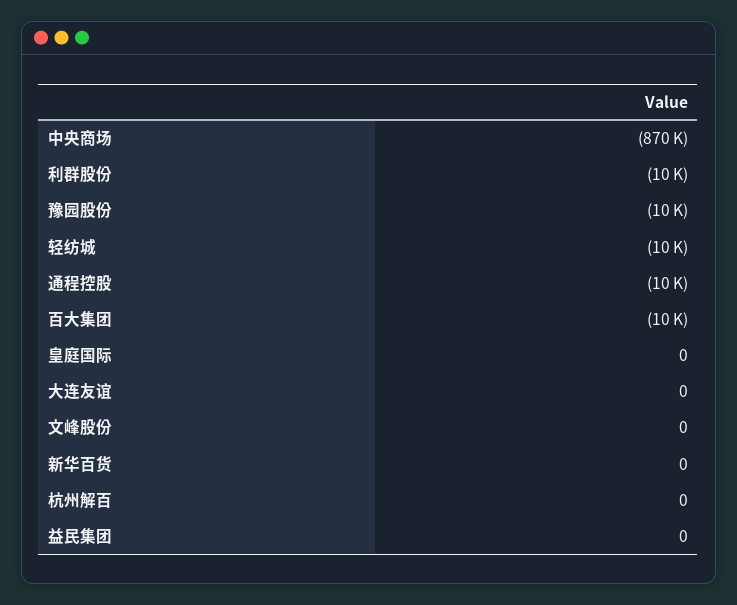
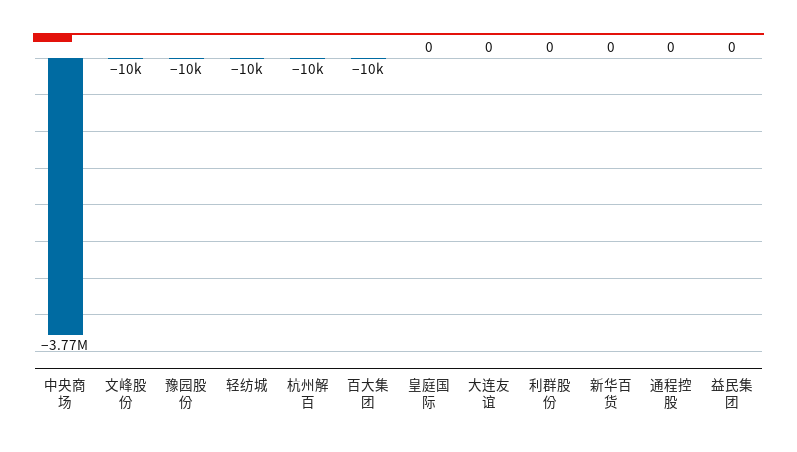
中央商场: -870000 -> -3770000
利群股份: -10000 -> 0
通程控股: -10000 -> 0
文峰股份: 0 -> -10000
杭州解百: 0 -> -10000

